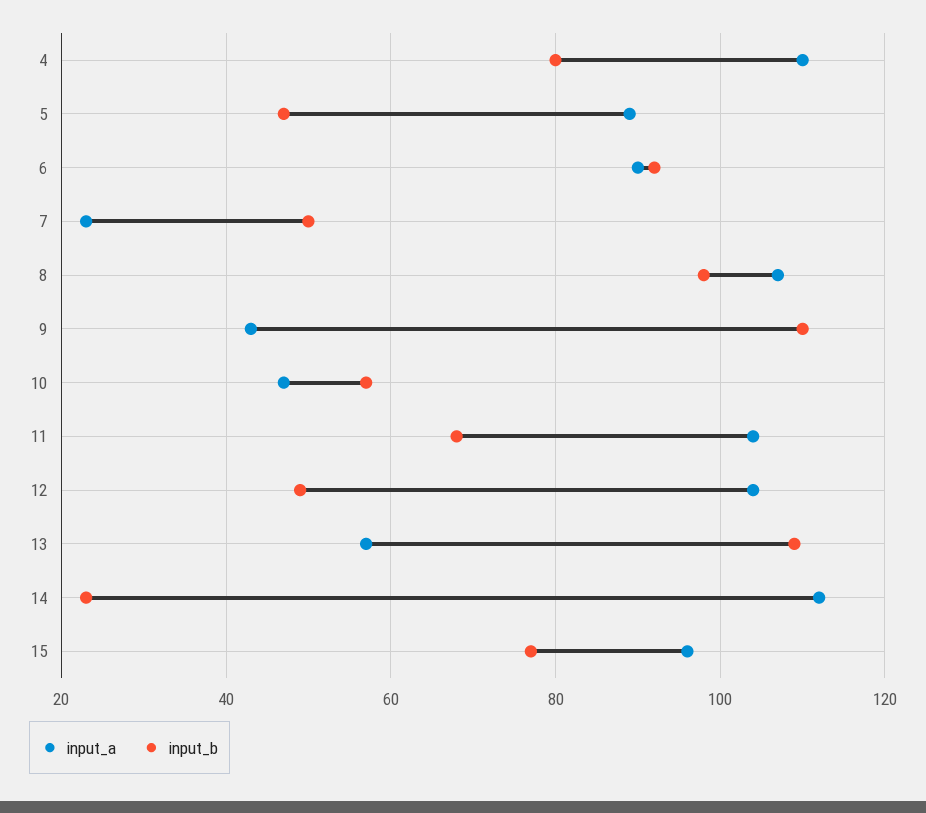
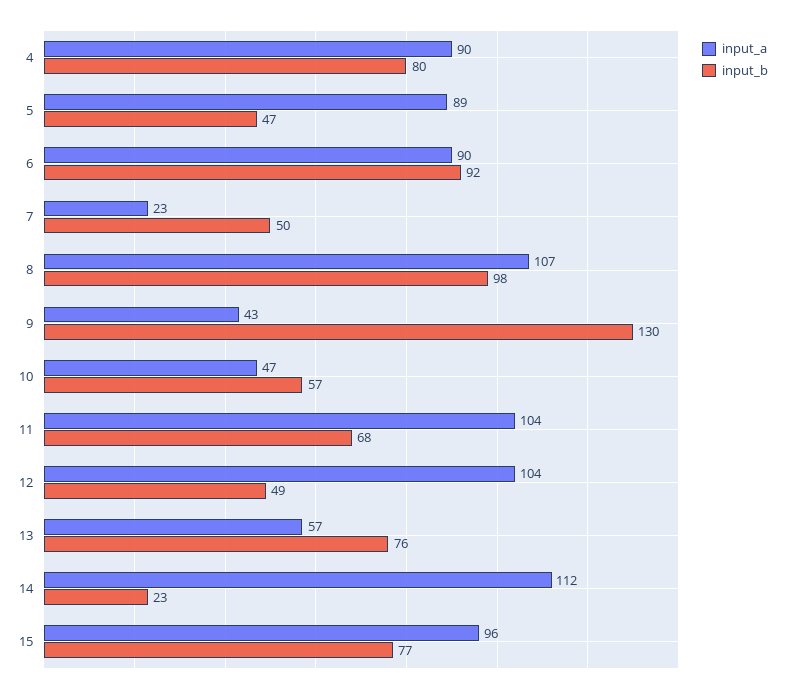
input_a, 4: 110 -> 90
input_b, 9: 110 -> 130
input_b, 13: 110 -> 76

